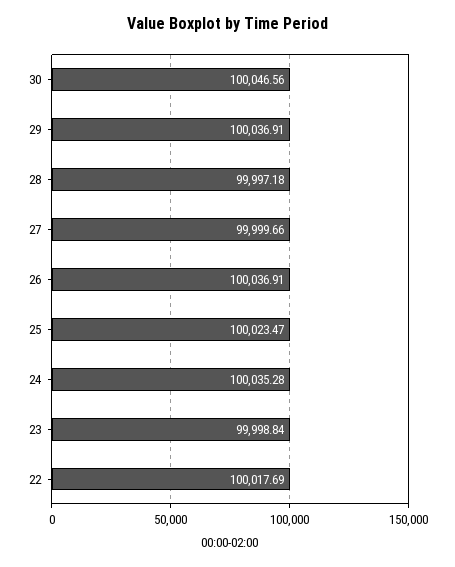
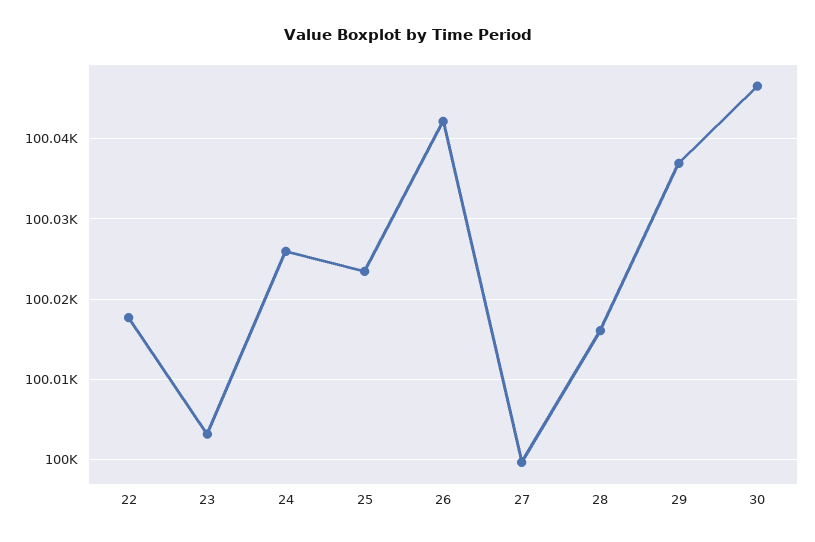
28: 99997.18 -> 100016
26: 100036.91 -> 100042
24: 100035.28 -> 100026
23: 99998.84 -> 100003

